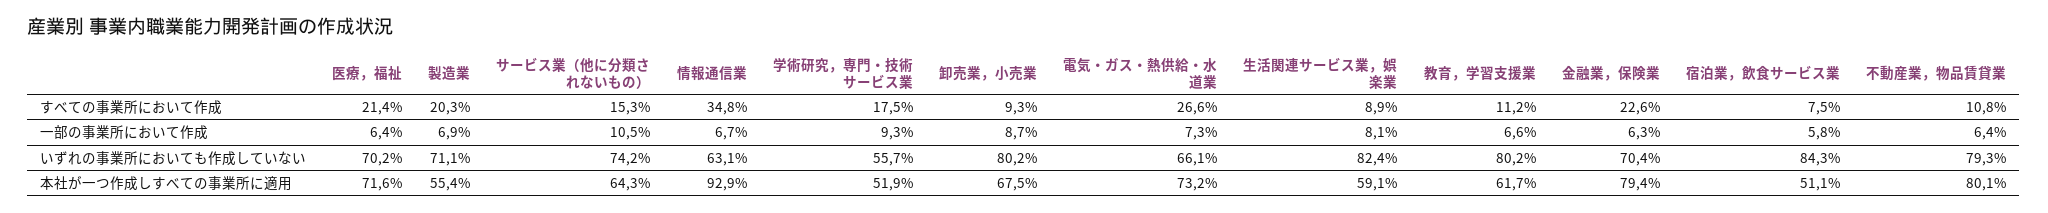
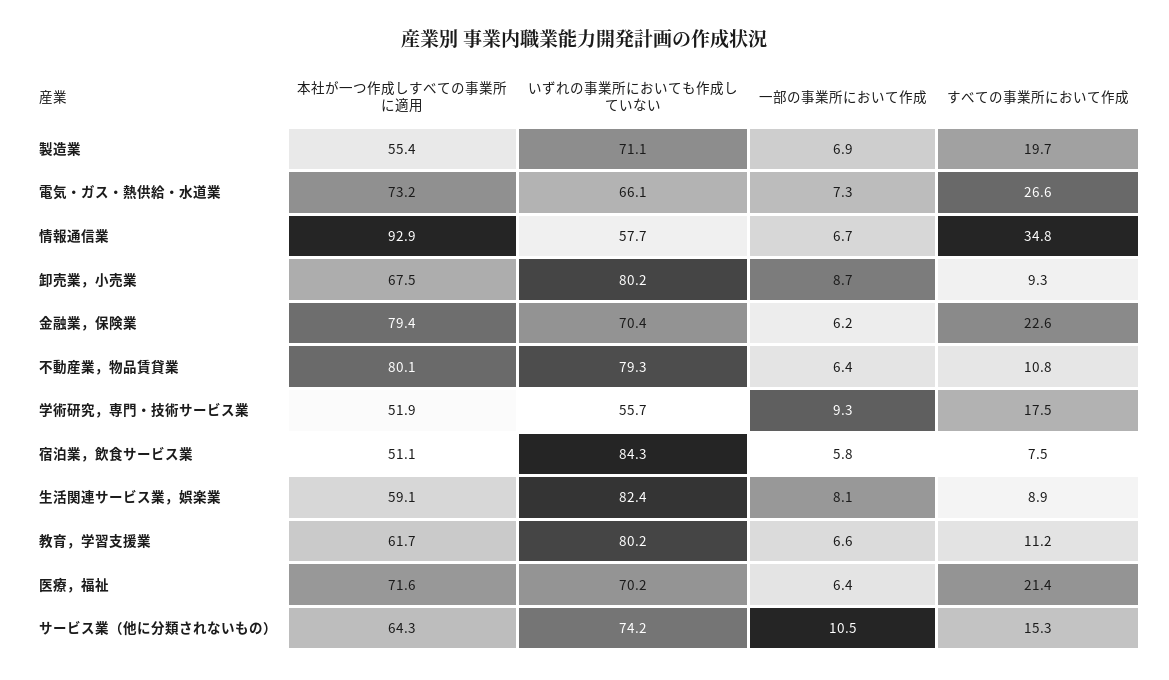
製造業, すべての事業所において作成: 20.3 -> 19.7
金融業，保険業, 一部の事業所において作成: 6.3 -> 6.2
情報通信業, いずれの事業所においても作成していない: 63.1 -> 57.7

